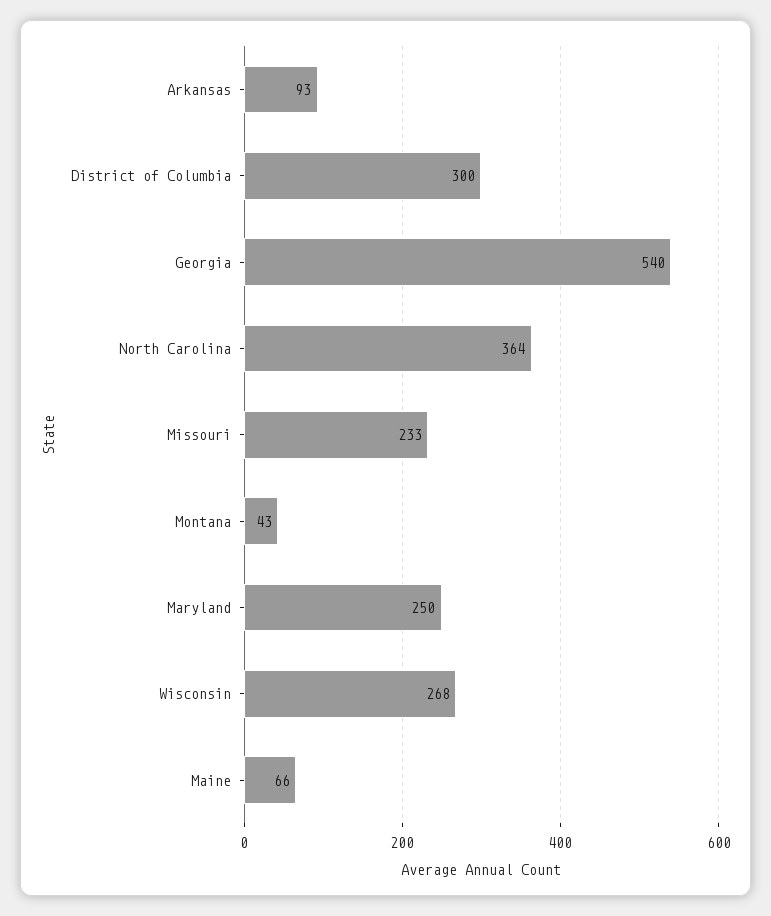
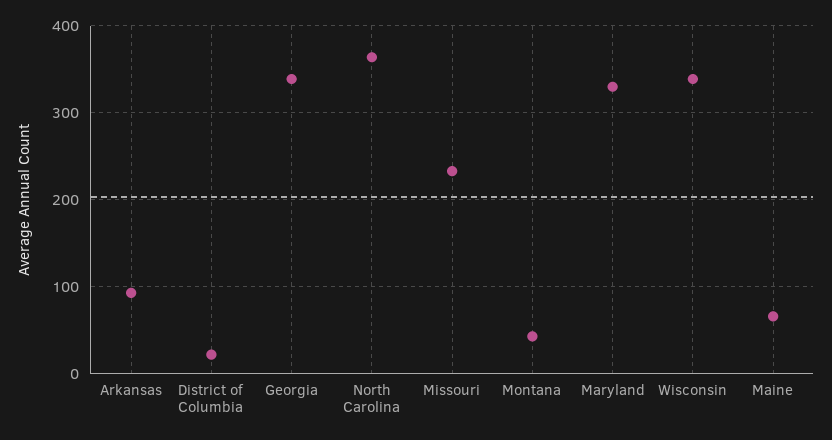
District of Columbia: 300 -> 20
Georgia: 540 -> 340
Maryland: 250 -> 330
Wisconsin: 268 -> 340

